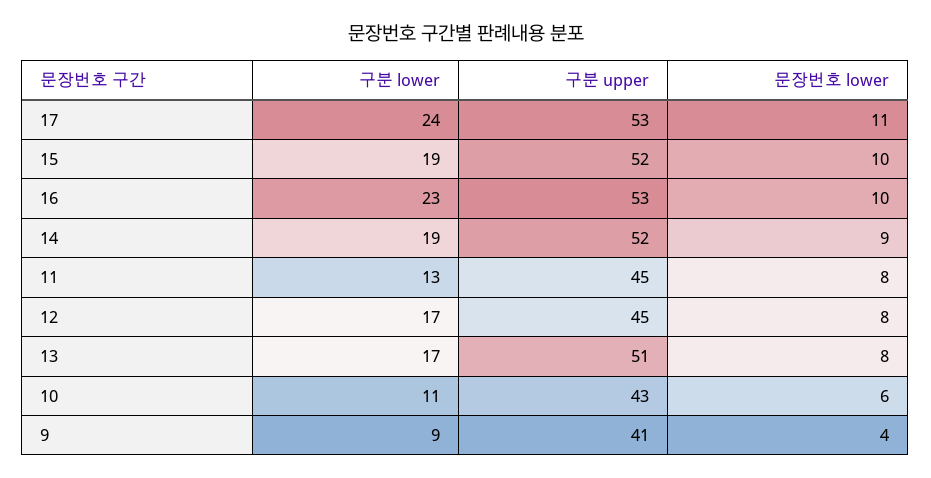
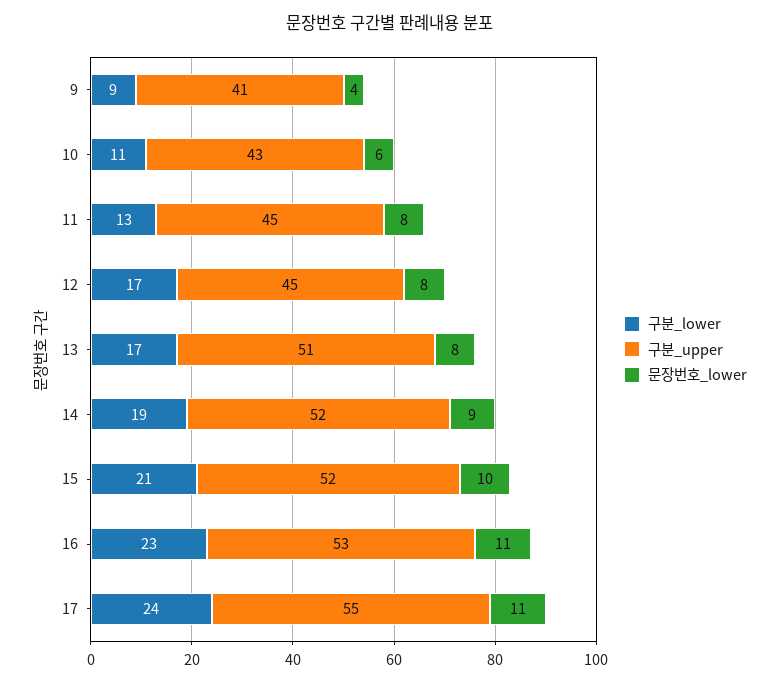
구분 upper, 17: 53 -> 55
구분 lower, 15: 19 -> 21
문장번호 lower, 16: 10 -> 11

